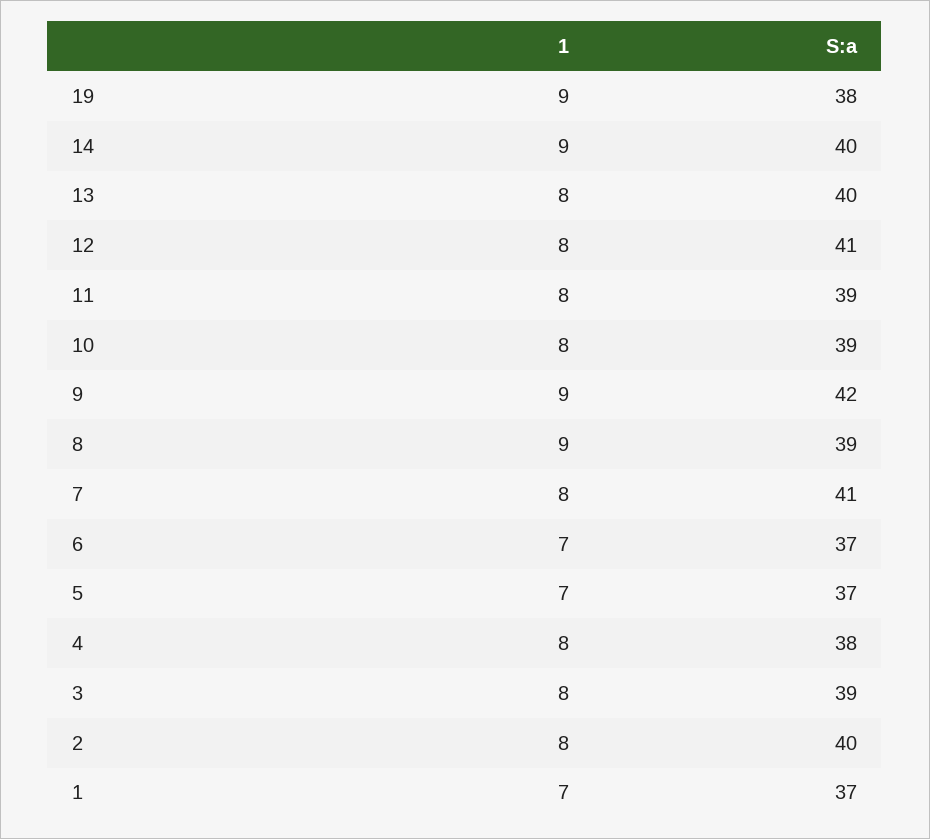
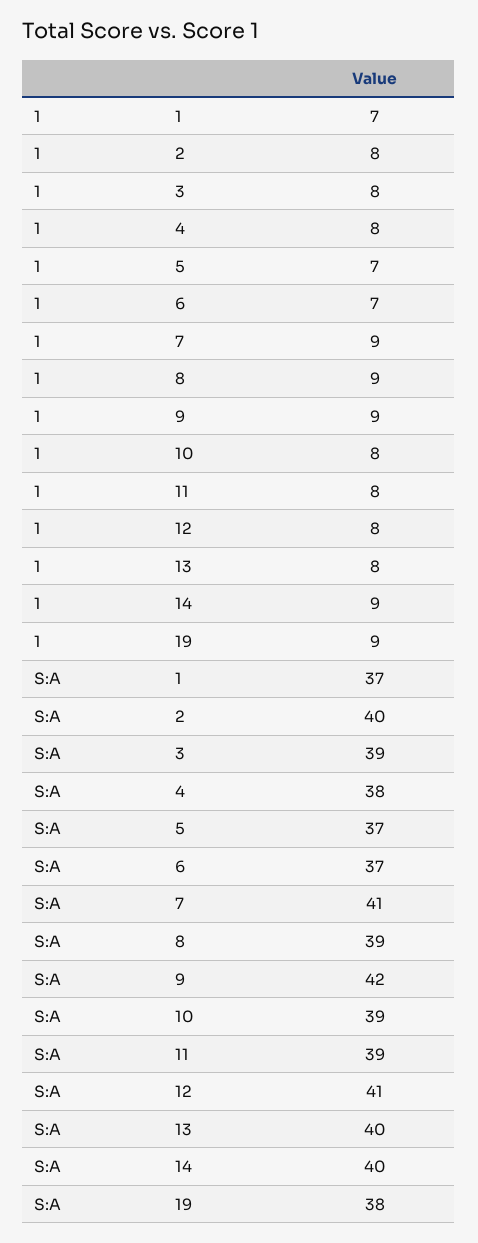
1, 7: 8 -> 9

